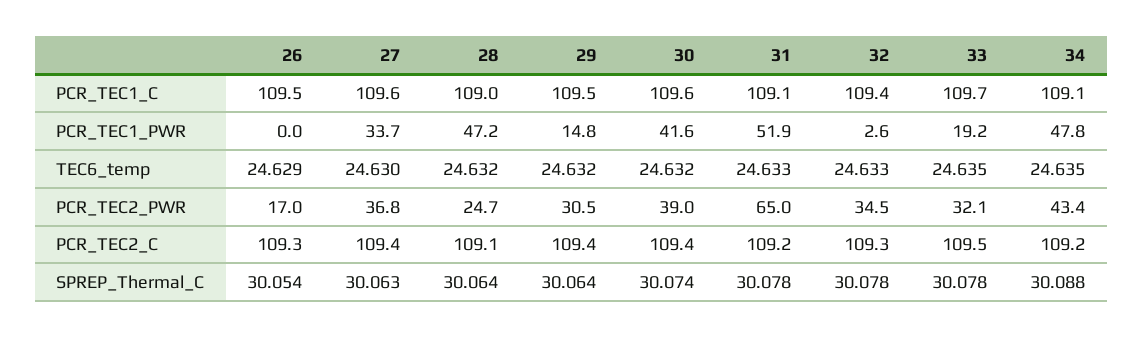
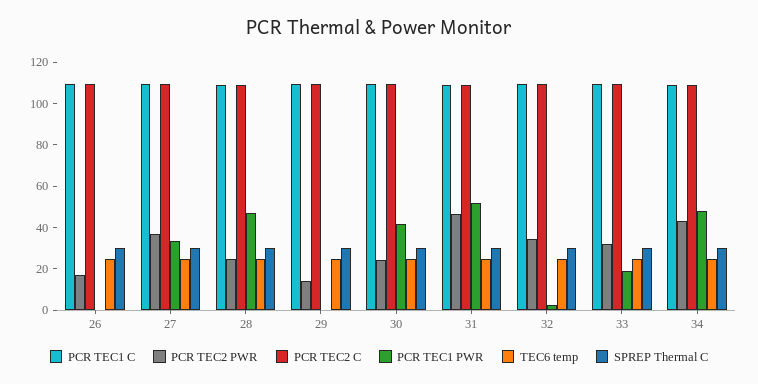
PCR_TEC1_PWR, 29: 14.8 -> 0
PCR_TEC2_PWR, 29: 30.5 -> 15
PCR_TEC2_PWR, 30: 39 -> 25
PCR_TEC2_PWR, 31: 65 -> 45

